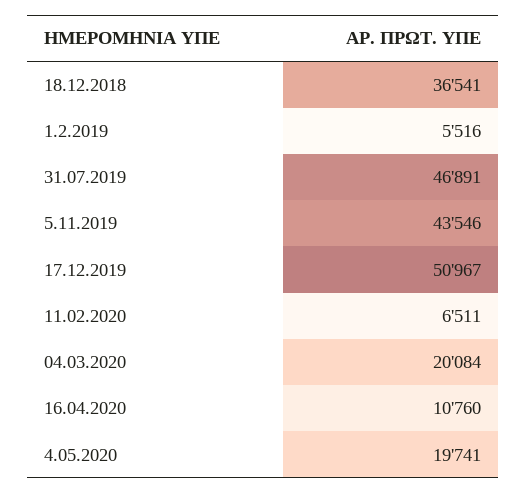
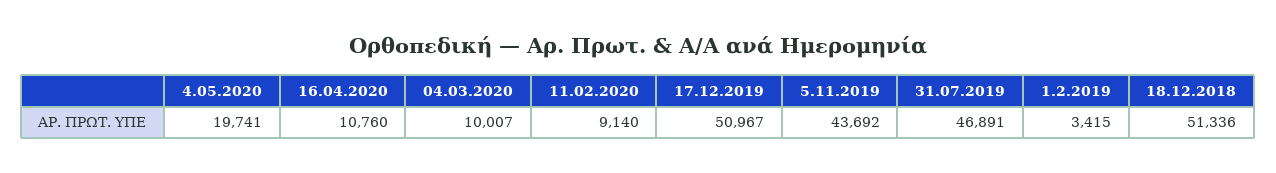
18.12.2018: 36541 -> 51336
1.2.2019: 5516 -> 3415
5.11.2019: 43546 -> 43692
11.02.2020: 6511 -> 9140
04.03.2020: 20084 -> 10007

